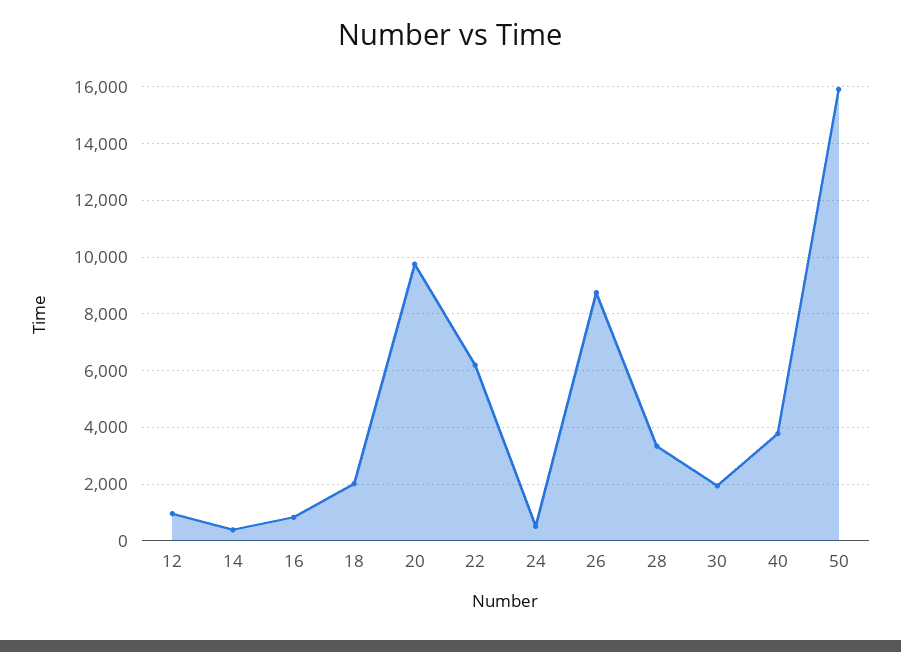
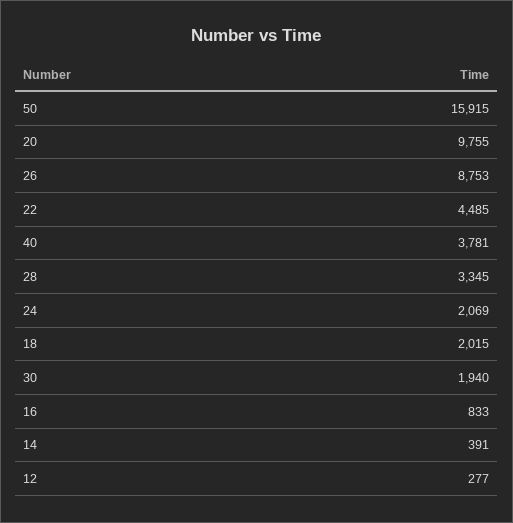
12: 1000 -> 277
22: 6250 -> 4485
24: 500 -> 2069

